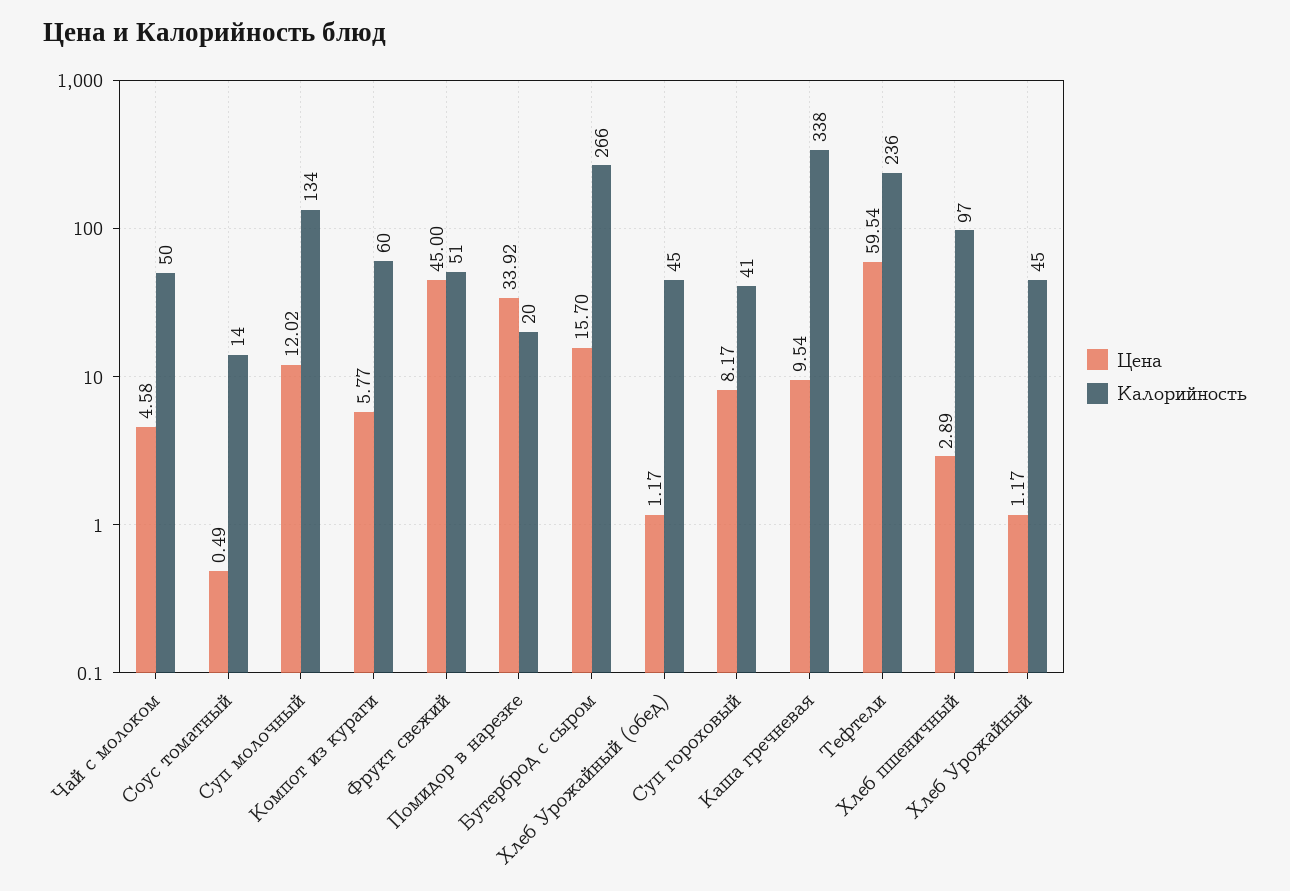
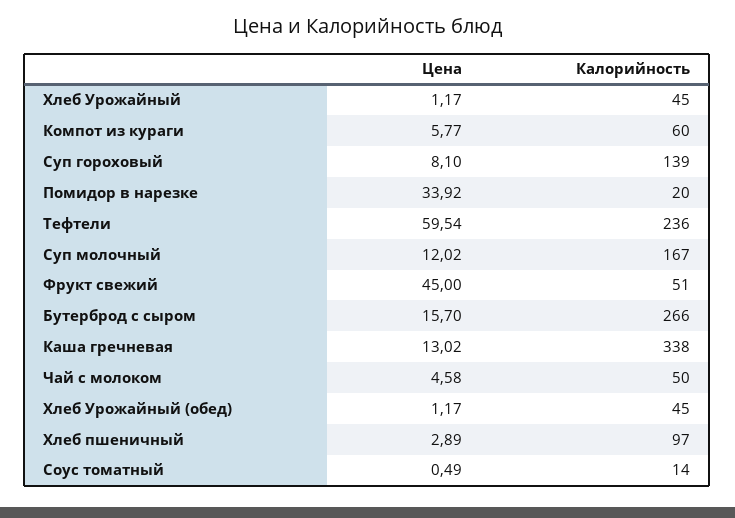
Калорийность, Суп молочный: 134 -> 167
Цена, Суп гороховый: 8.17 -> 8.1
Калорийность, Суп гороховый: 41 -> 139
Цена, Каша гречневая: 9.54 -> 13.02

